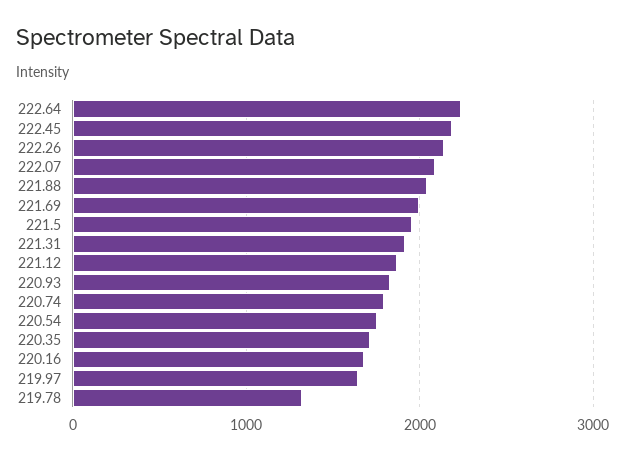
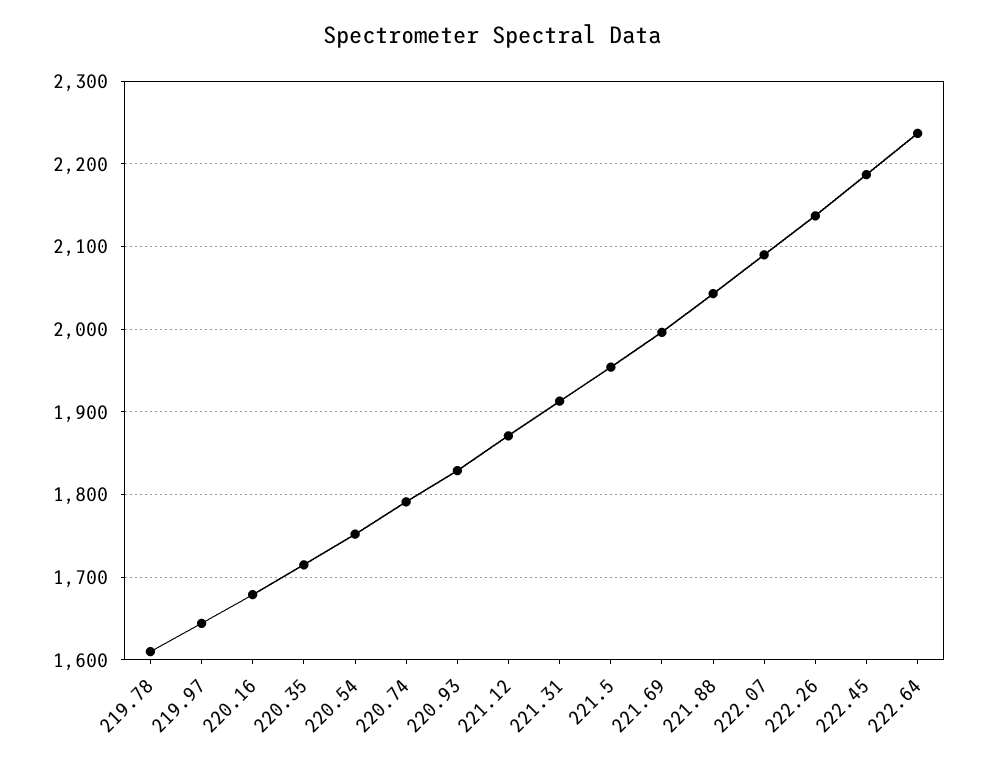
219.78: 1300 -> 1610

